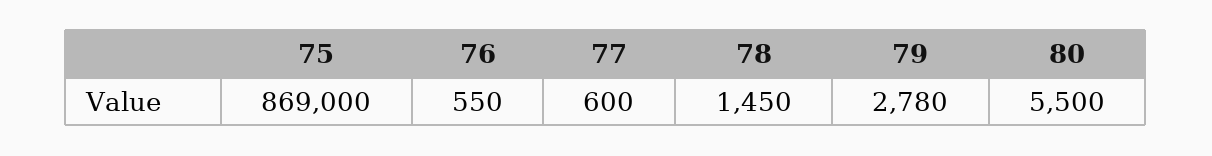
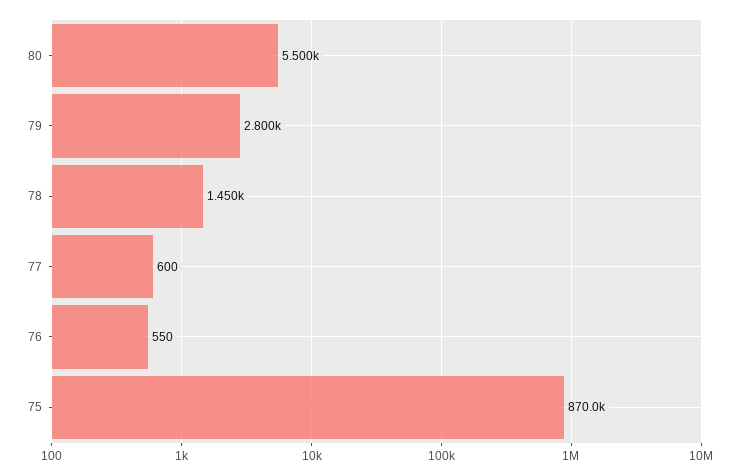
75: 869000 -> 870000
79: 2780 -> 2800

